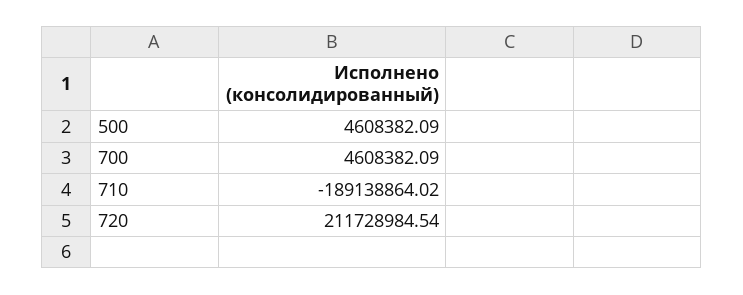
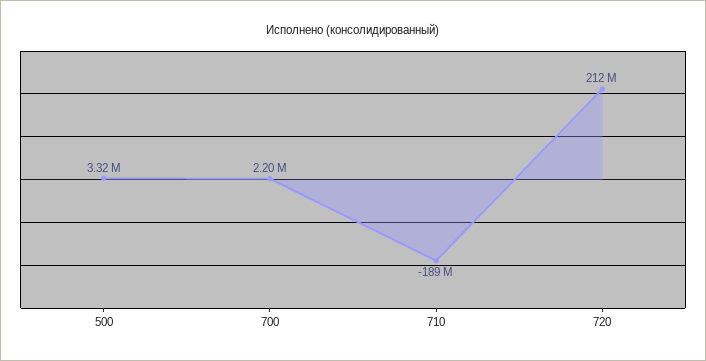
500: 4608382.09 -> 3320000
700: 4608382.09 -> 2200000

